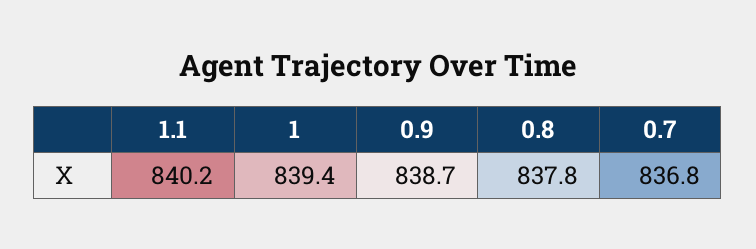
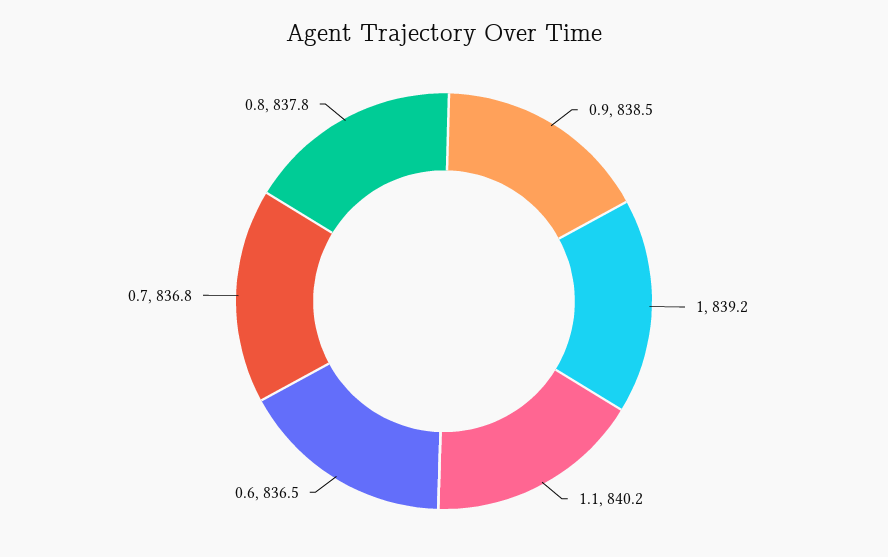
1: 839.4 -> 839.2
0.9: 838.7 -> 838.5
0.6: none -> 836.5

